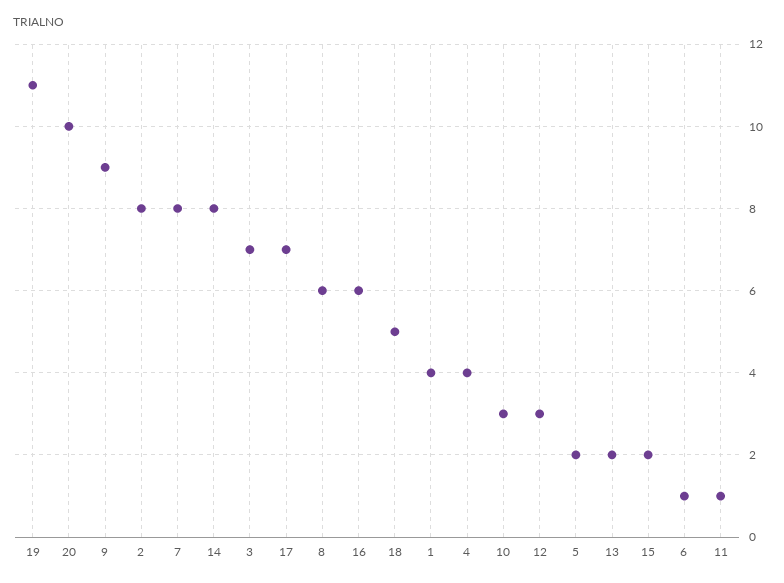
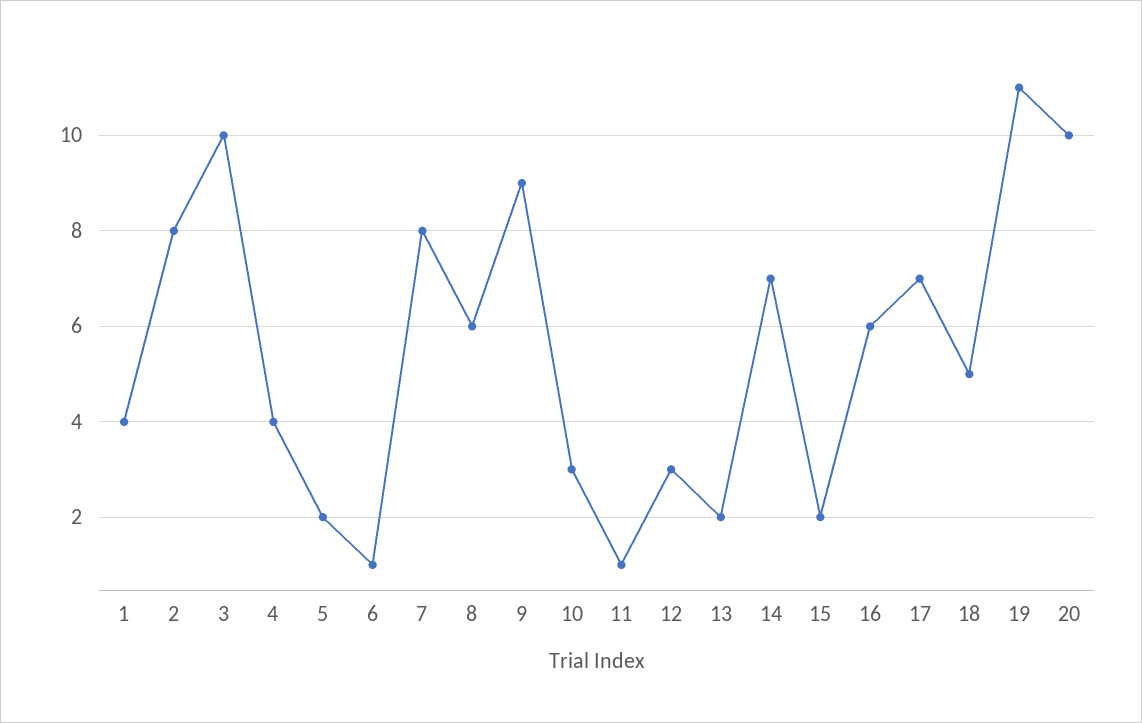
14: 8 -> 7
3: 7 -> 10

